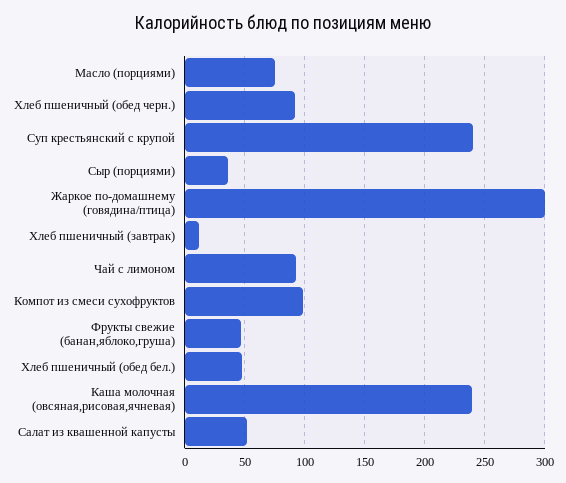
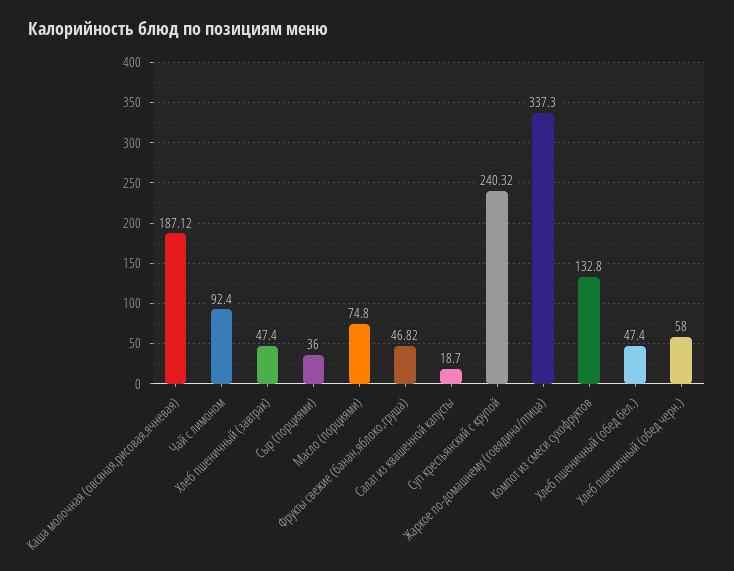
Хлеб пшеничный (обед черн.): 90 -> 58
Жаркое по-домашнему (говядина/птица): 300 -> 337.3
Хлеб пшеничный (завтрак): 10 -> 47.4
Компот из смеси сухофруктов: 100 -> 132.8
Каша молочная (овсяная,рисовая,ячневая): 240 -> 187.12
Салат из квашенной капусты: 50 -> 18.7

